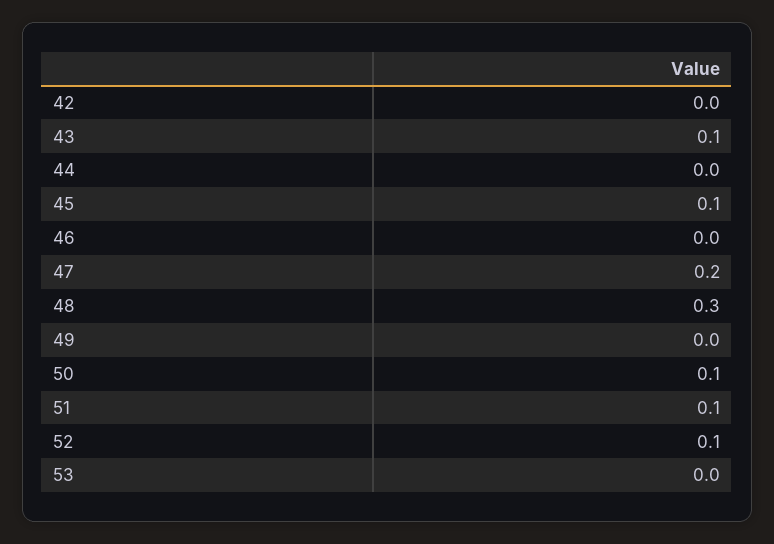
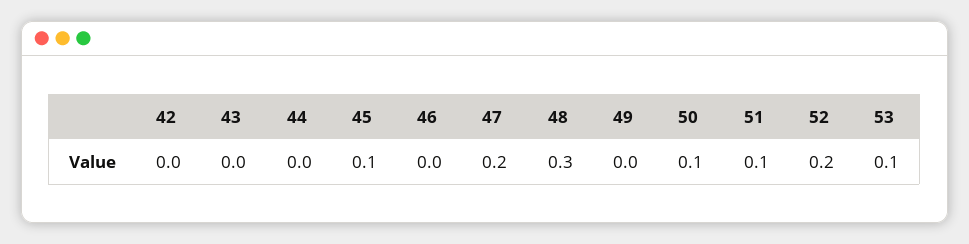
43: 0.1 -> 0
52: 0.1 -> 0.2
53: 0 -> 0.1

